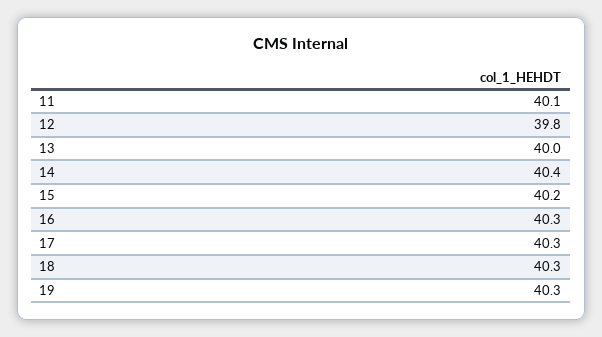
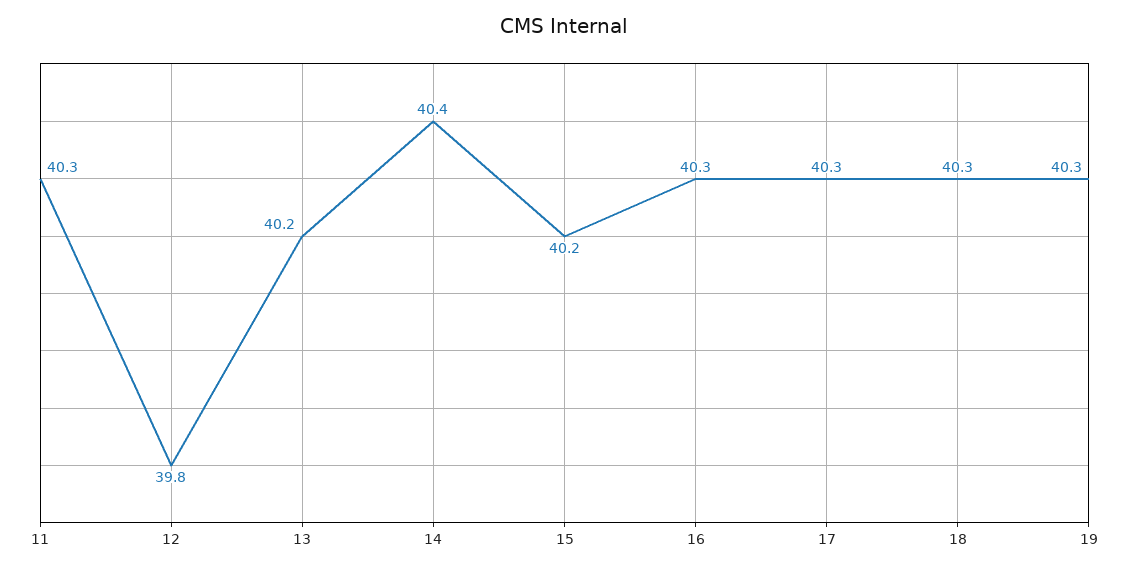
11: 40.1 -> 40.3
13: 40 -> 40.2

